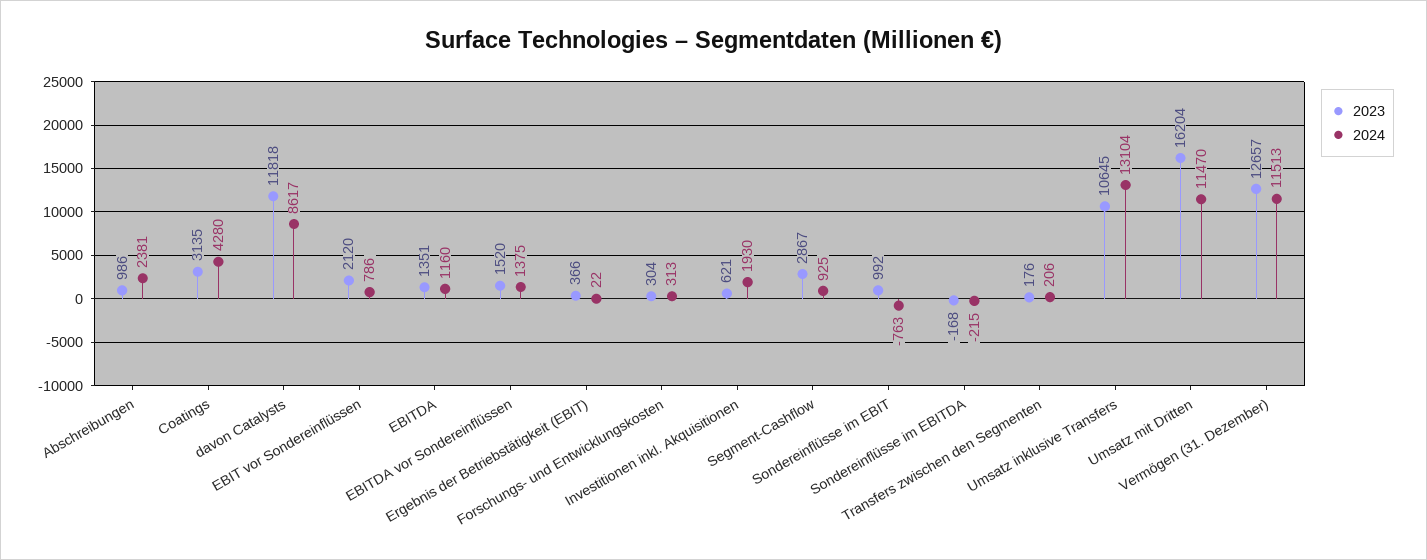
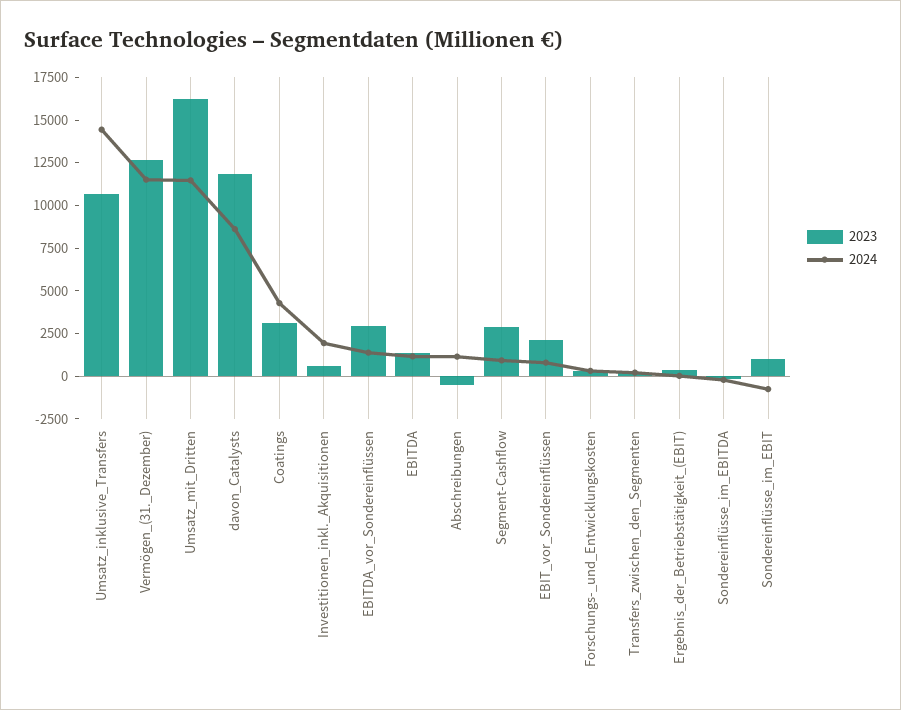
2023, Abschreibungen: 986 -> -500
2024, Abschreibungen: 2381 -> 1000
2023, EBITDA vor Sondereinflüssen: 1520 -> 3000
2024, Umsatz inklusive Transfers: 13104 -> 14500

